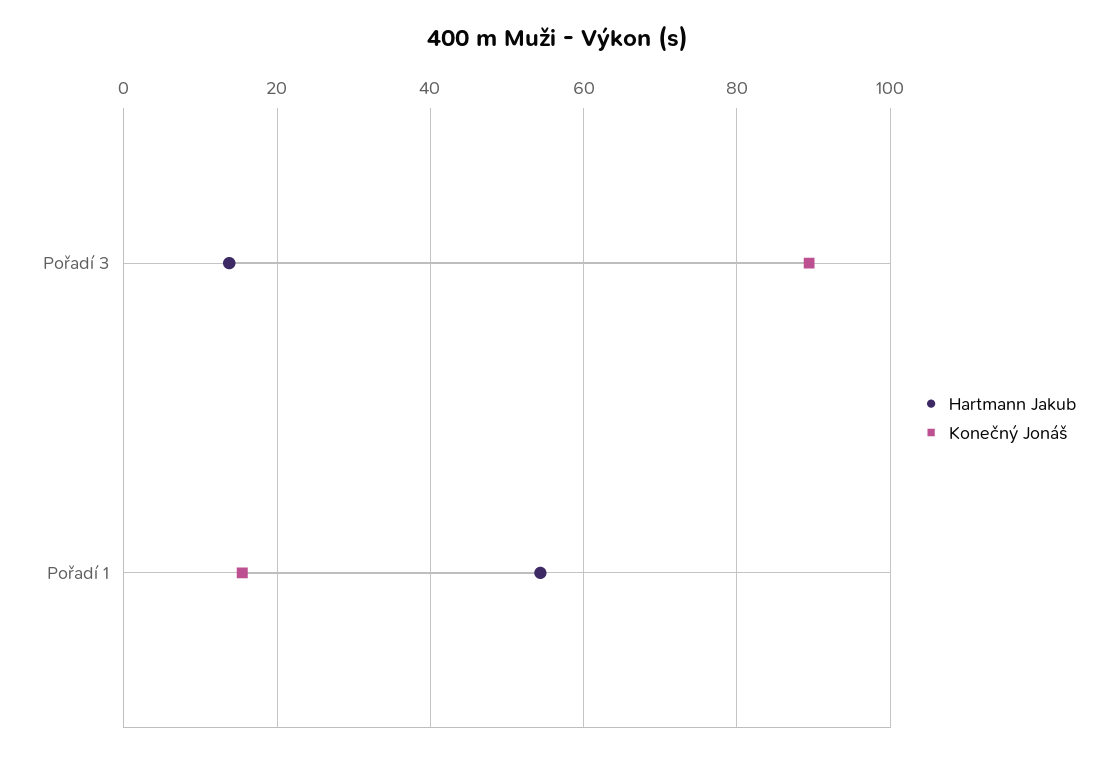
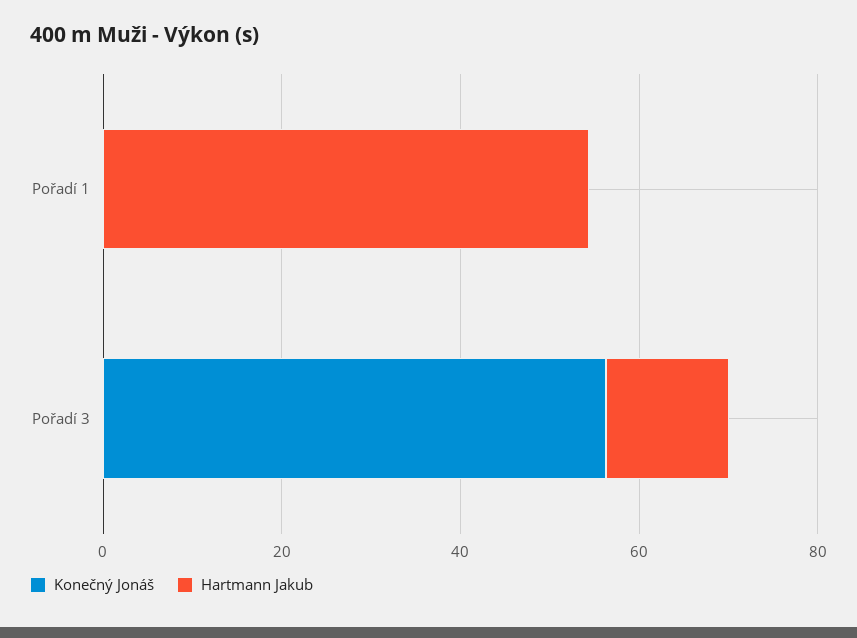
Konečný Jonáš, Pořadí 3: 90 -> 55
Konečný Jonáš, Pořadí 1: 16 -> 0

